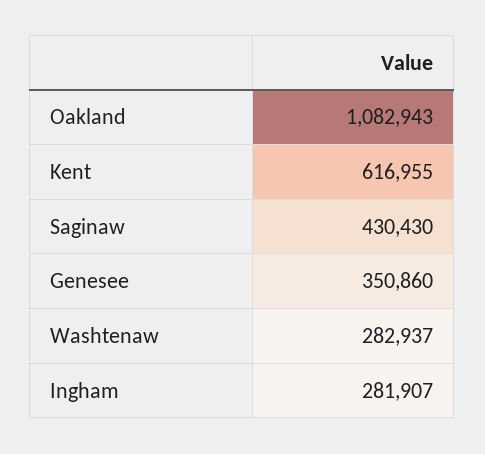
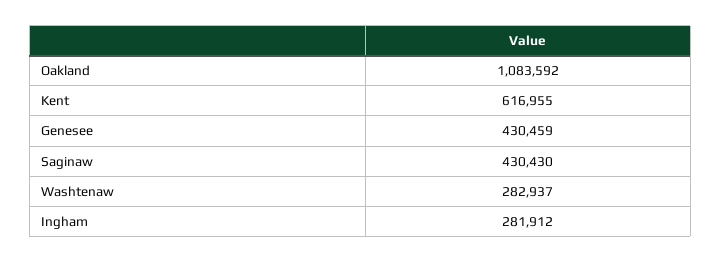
Oakland: 1082943 -> 1083592
Genesee: 350860 -> 430459
Ingham: 281907 -> 281912

